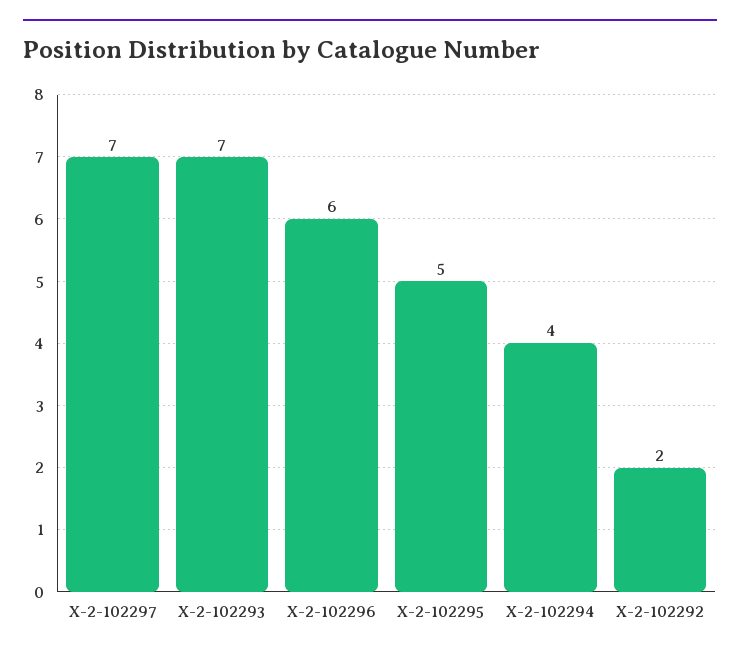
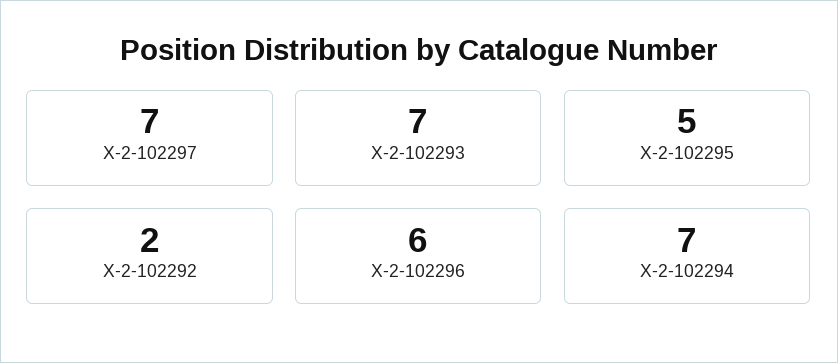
X-2-102294: 4 -> 7

